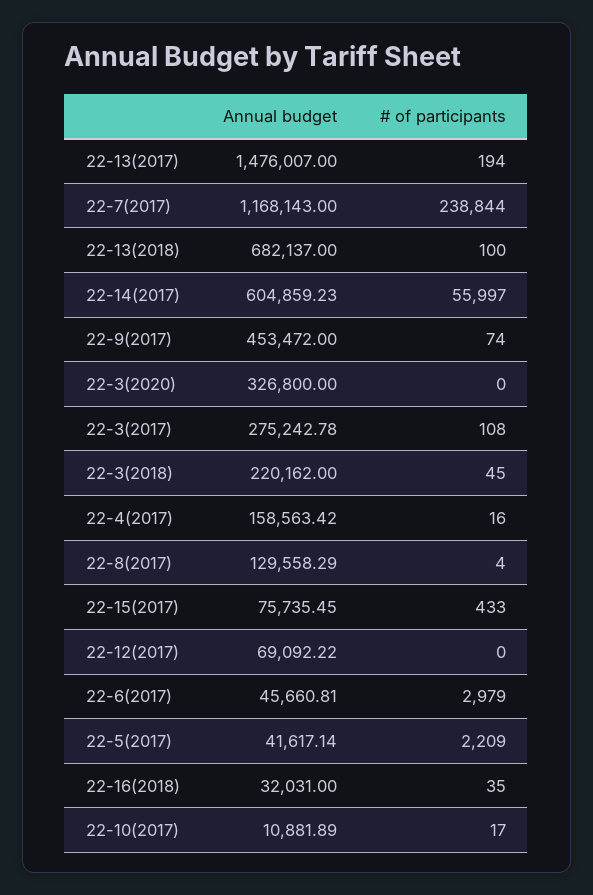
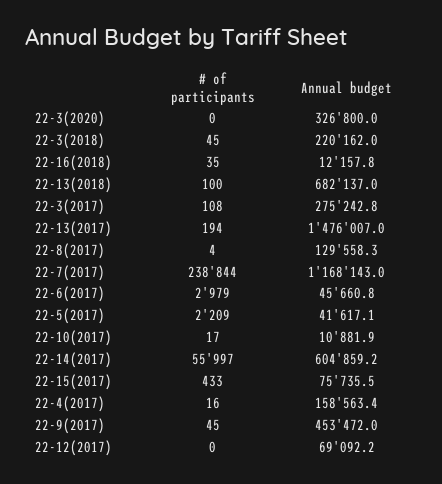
# of participants, 22-9(2017): 74 -> 45
Annual budget, 22-16(2018): 32031 -> 12157.8

